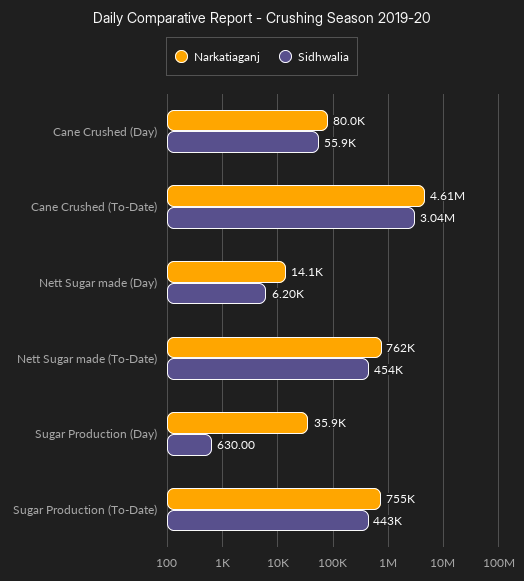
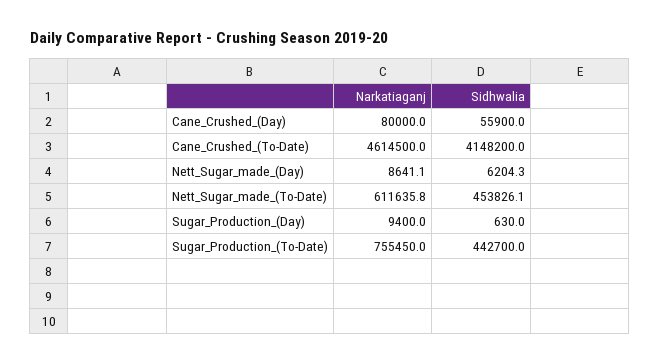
Sidhwalia, Cane Crushed (To-Date): 3040000 -> 4148200
Narkatiaganj, Nett Sugar made (Day): 14100 -> 8641.1
Narkatiaganj, Nett Sugar made (To-Date): 762000 -> 611635.8
Narkatiaganj, Sugar Production (Day): 35900 -> 9400

